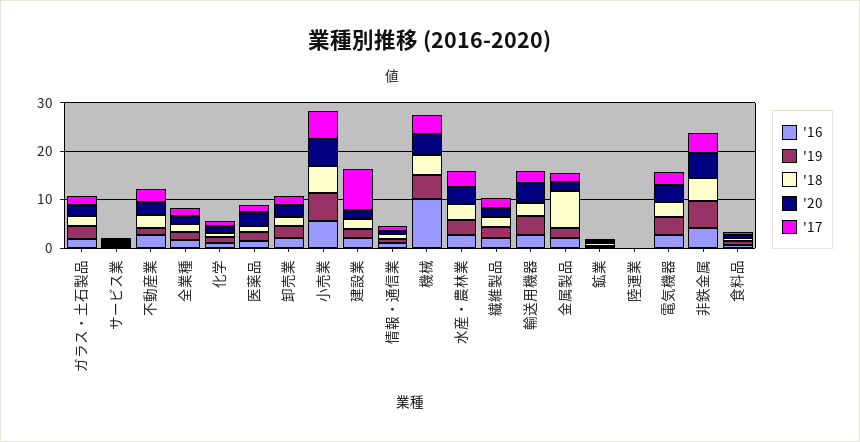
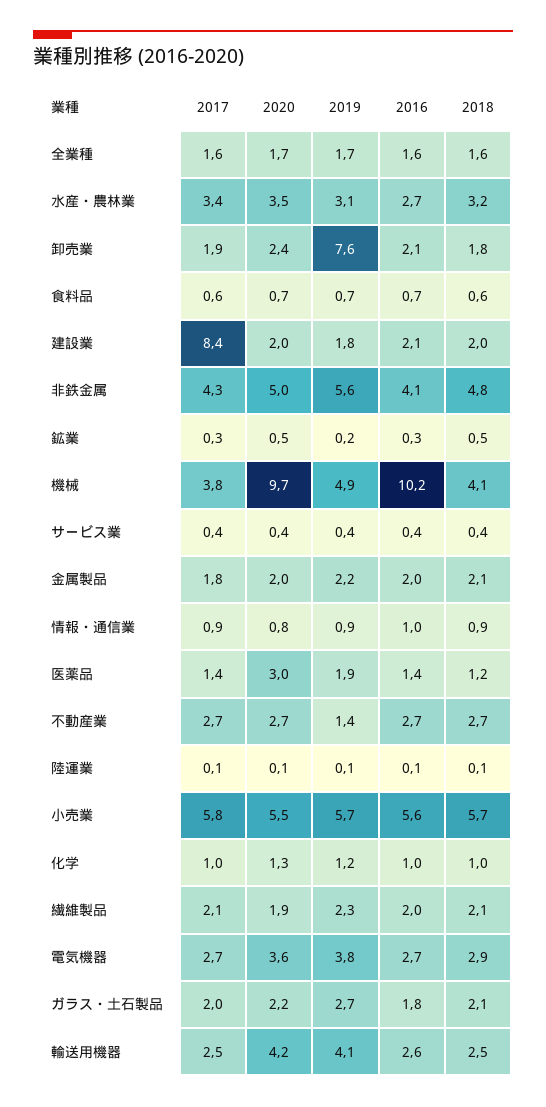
'19, 卸売業: 2 -> 7.6
'20, 機械: 4 -> 9.7
'18, 金属製品: 8 -> 2.1

